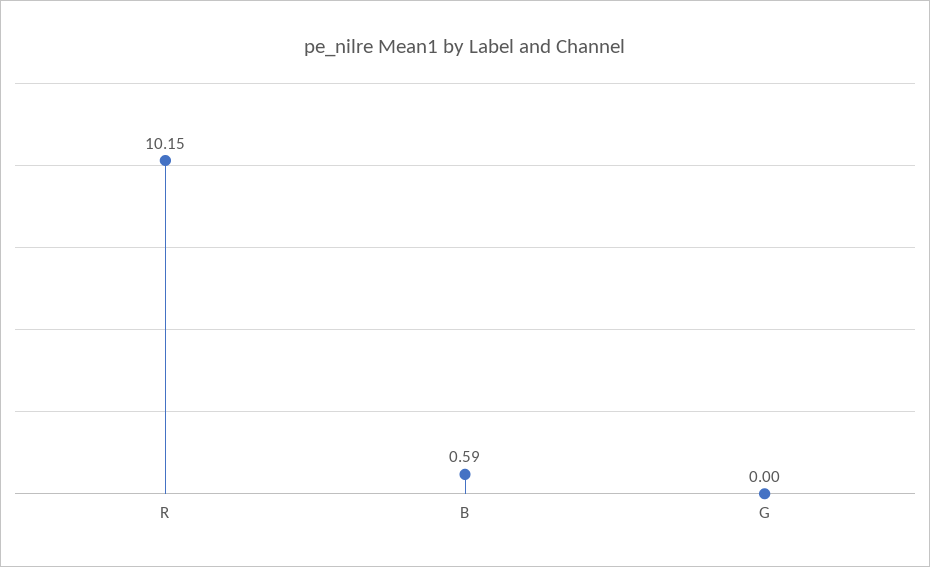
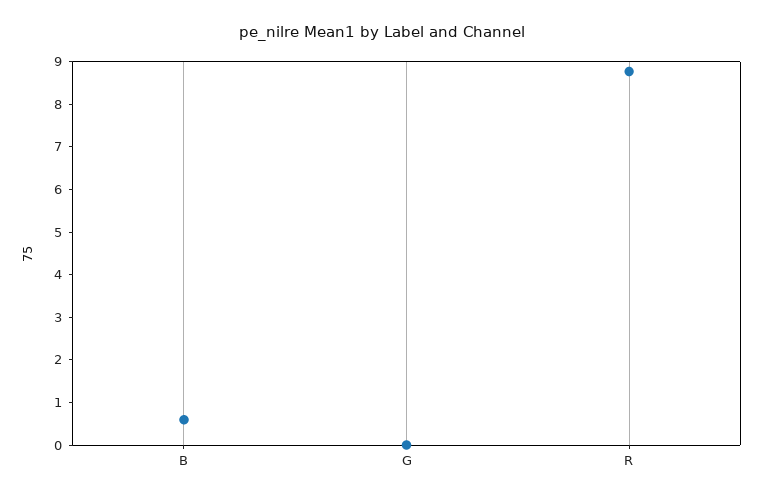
R: 10.15 -> 8.8

